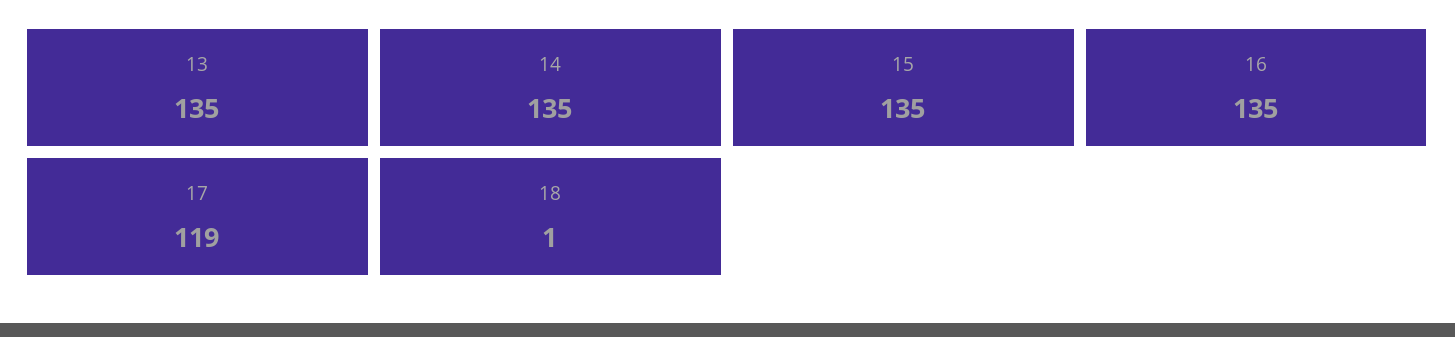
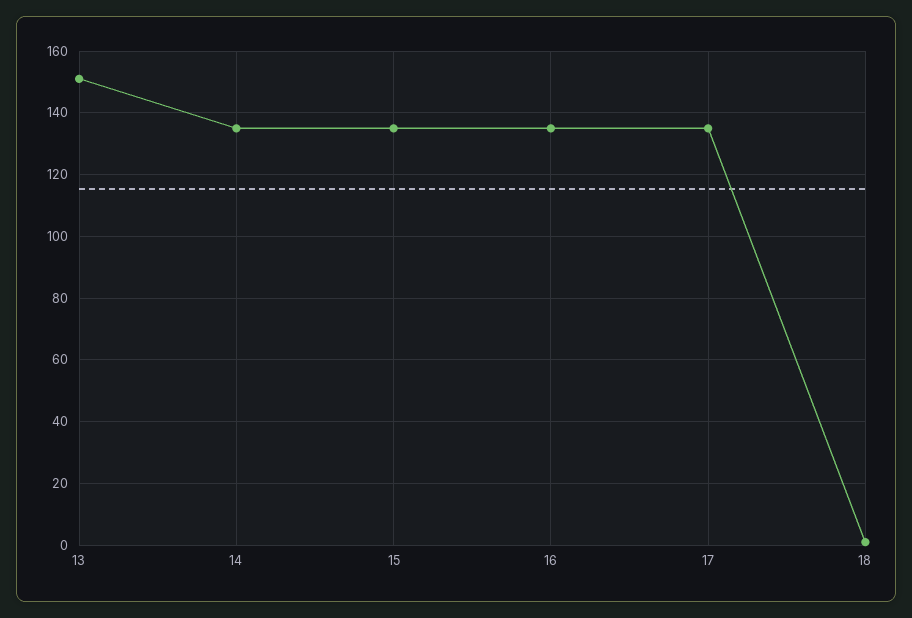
13: 135 -> 150
17: 119 -> 135

